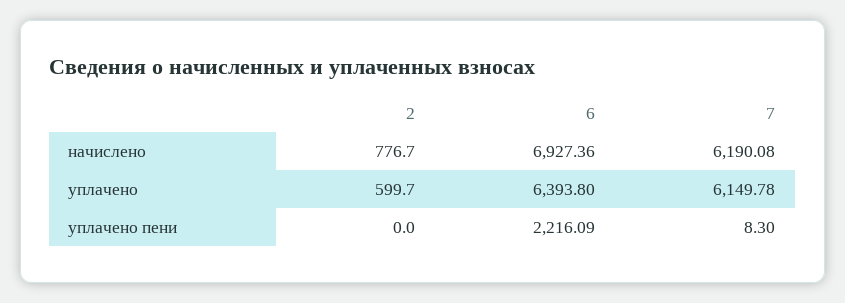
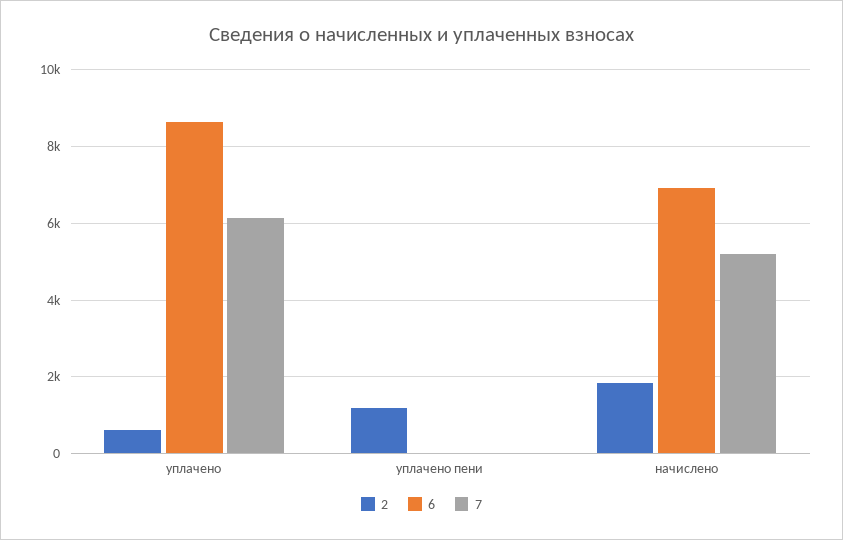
2, начислено: 776.7 -> 1800
7, начислено: 6190.08 -> 5200
6, уплачено: 6393.8 -> 8600
2, уплачено пени: 0 -> 1200
6, уплачено пени: 2216.09 -> 0

